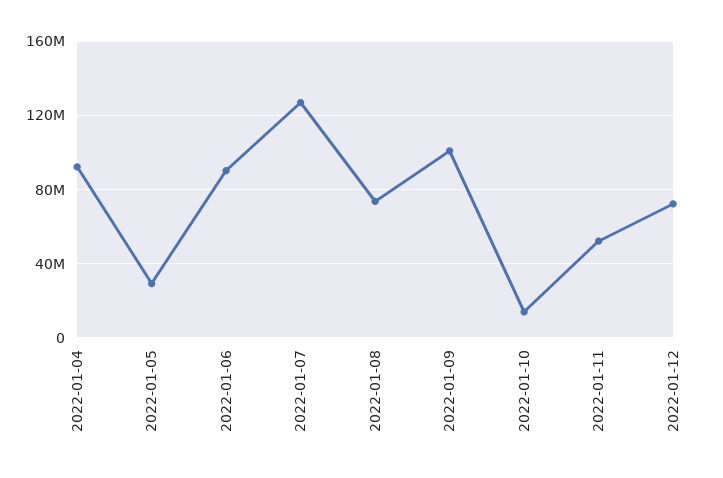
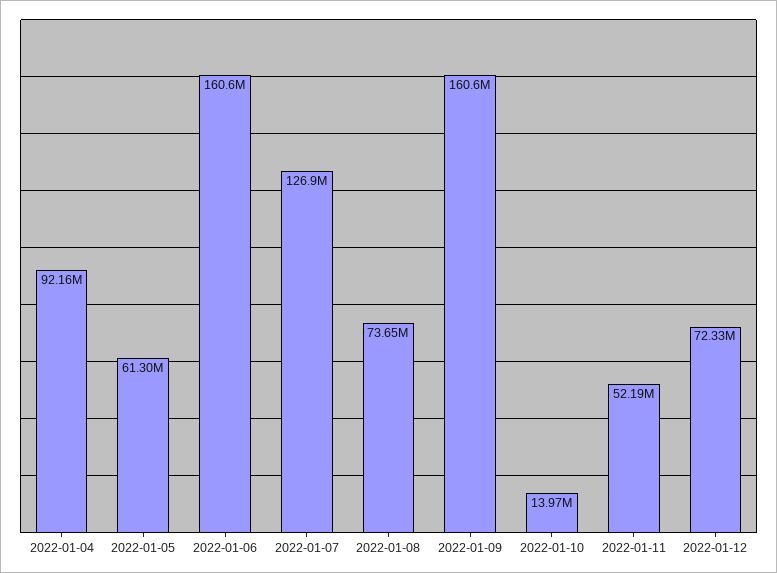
2022-01-05: 30000000 -> 61300000
2022-01-06: 90000000 -> 160600000
2022-01-09: 100000000 -> 160600000

